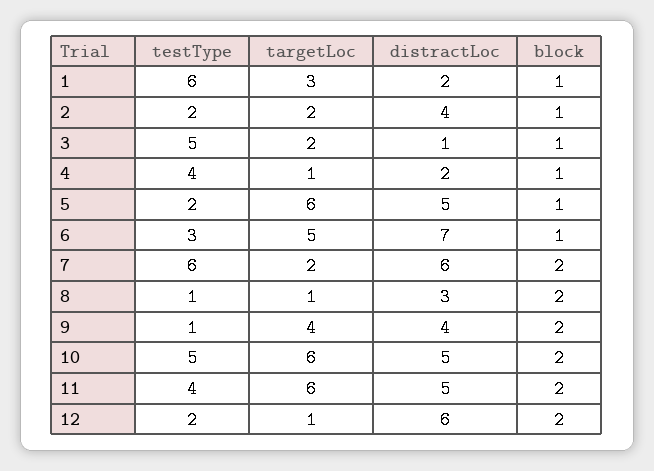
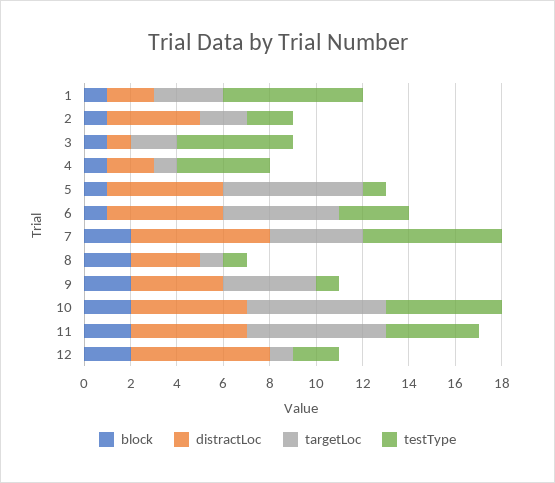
testType, 5: 2 -> 1
distractLoc, 6: 7 -> 5
targetLoc, 7: 2 -> 4

